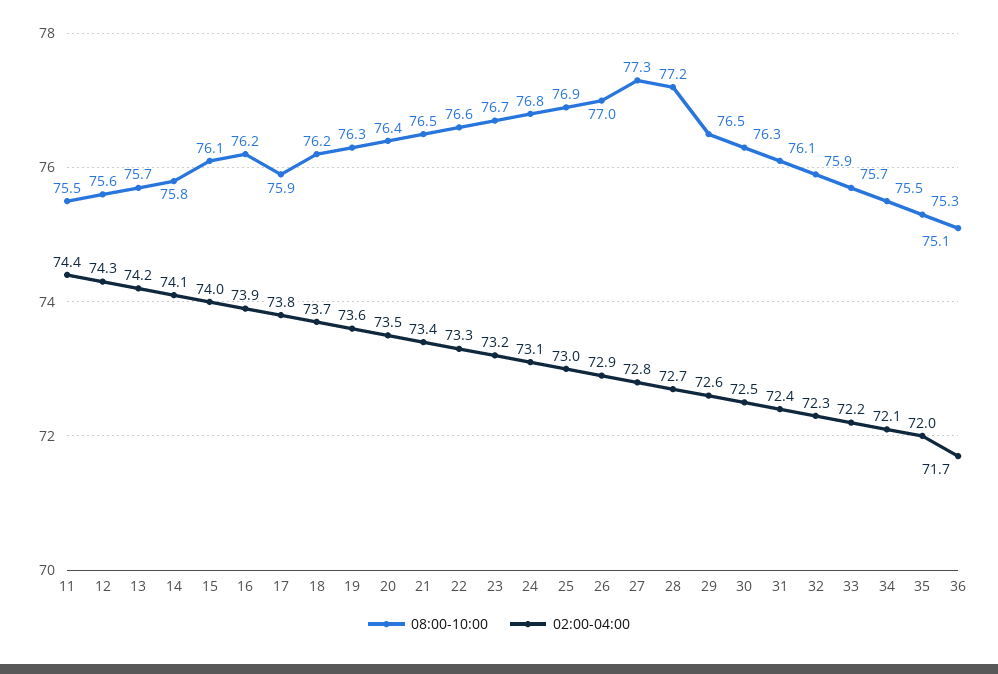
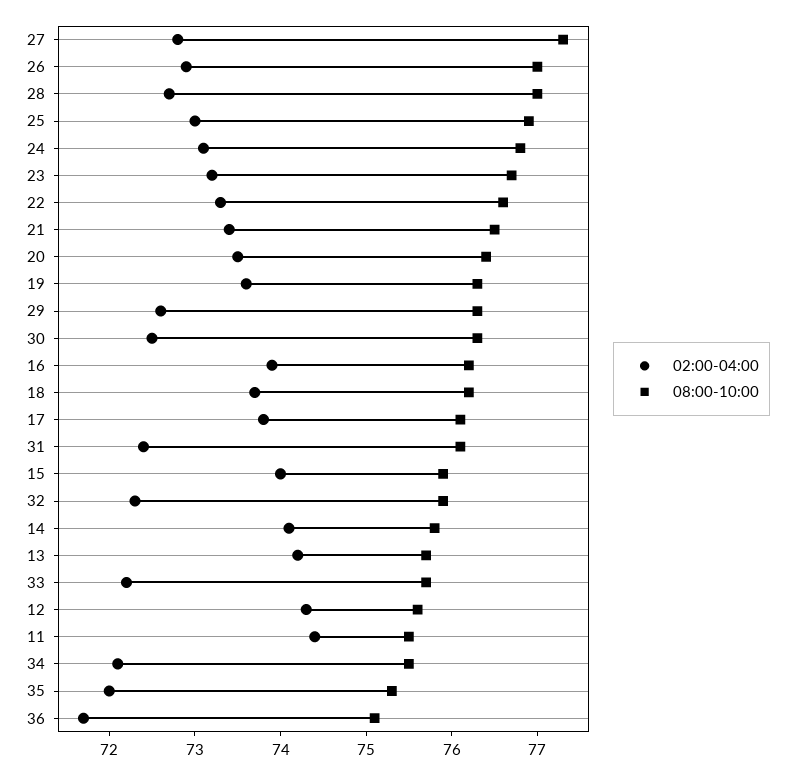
08:00-10:00, 15: 76.1 -> 75.9
08:00-10:00, 17: 75.9 -> 76.1
08:00-10:00, 28: 77.2 -> 77
08:00-10:00, 29: 76.5 -> 76.3

